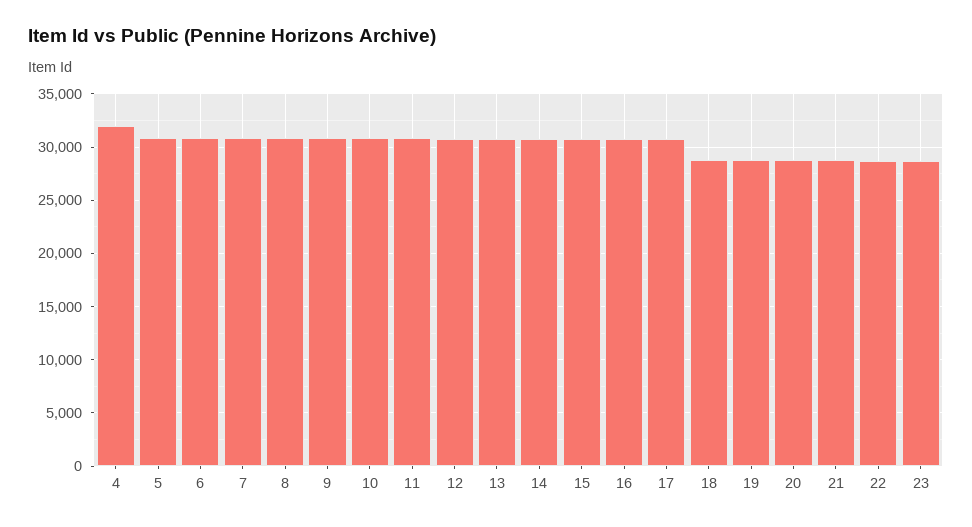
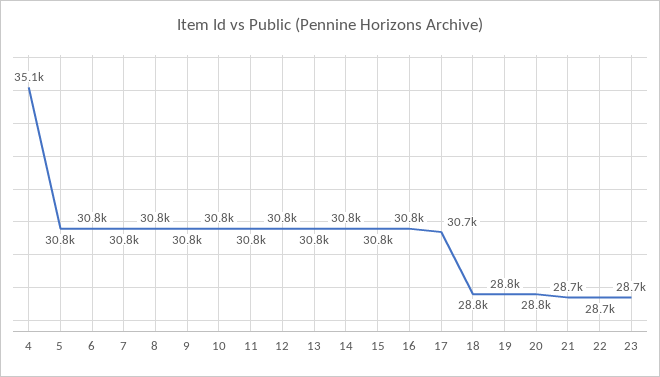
4: 32000 -> 35100

